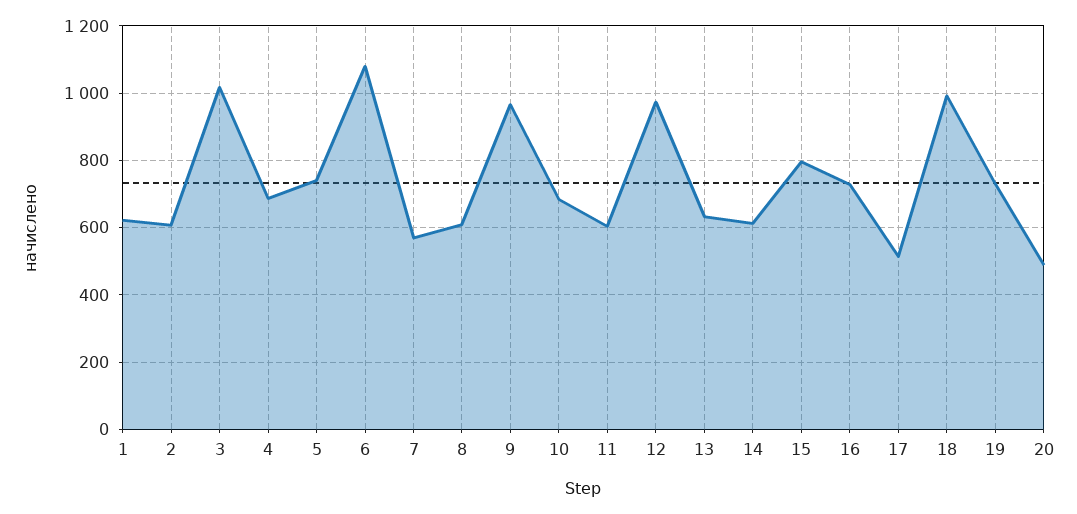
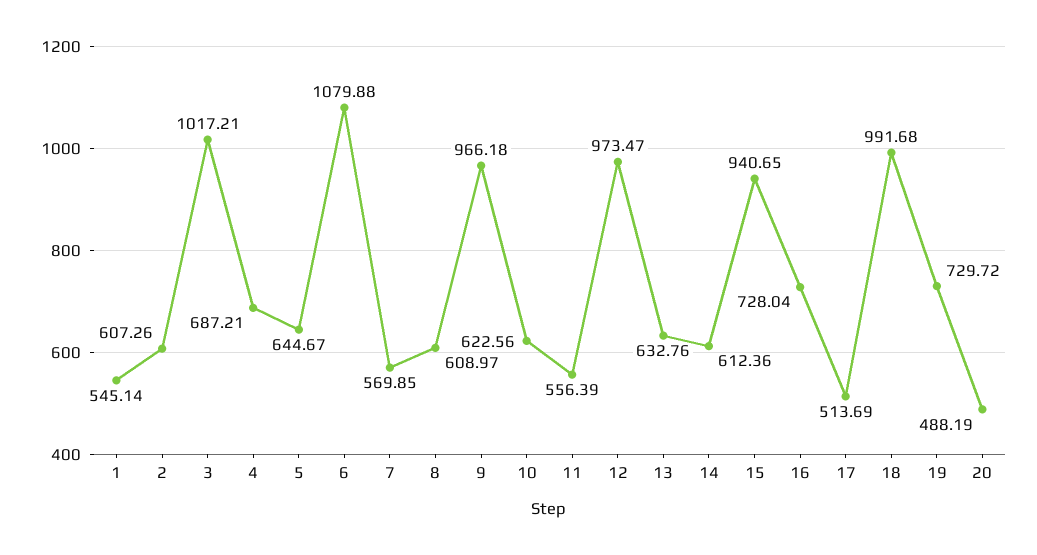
1: 620 -> 545.14
5: 740 -> 644.67
10: 680 -> 622.56
11: 600 -> 556.39
15: 800 -> 940.65

